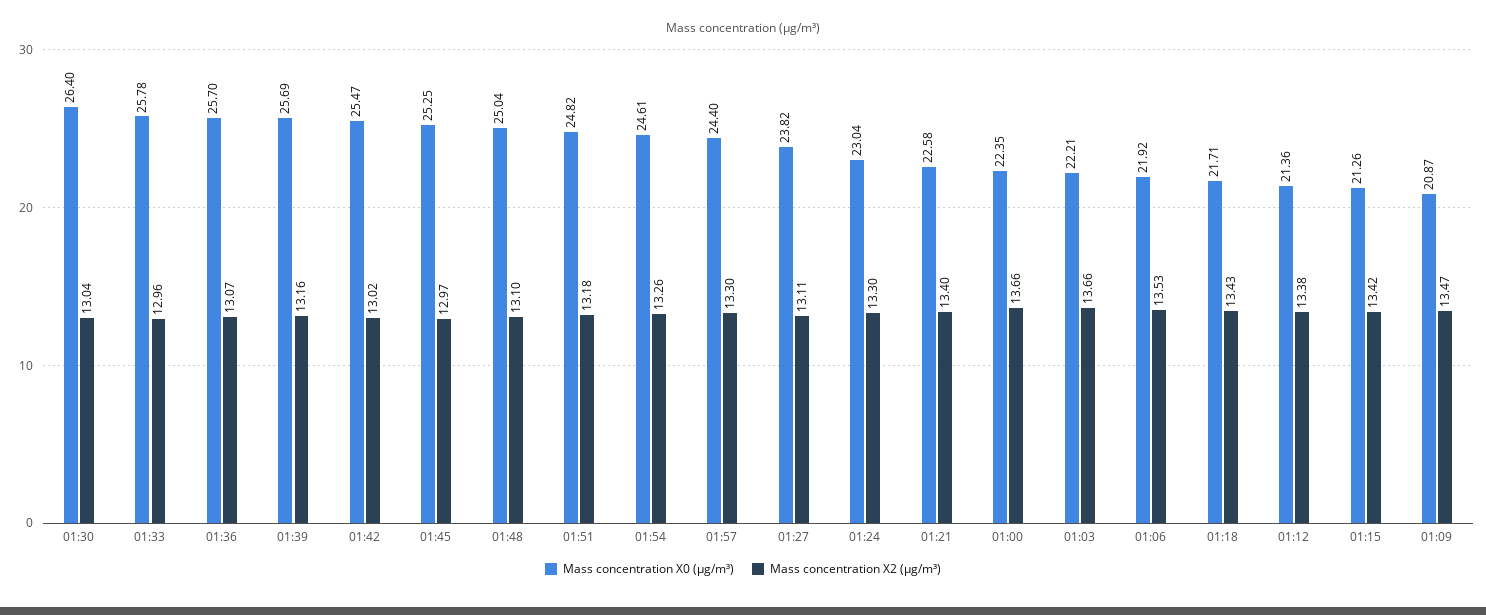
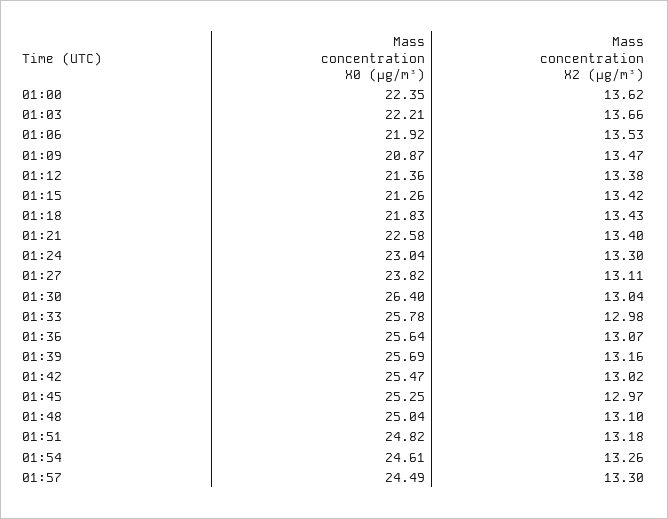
Mass concentration X2 (μg/m³), 01:33: 12.96 -> 12.98
Mass concentration X0 (μg/m³), 01:36: 25.7 -> 25.64
Mass concentration X0 (μg/m³), 01:57: 24.4 -> 24.49
Mass concentration X2 (μg/m³), 01:00: 13.66 -> 13.62
Mass concentration X0 (μg/m³), 01:18: 21.71 -> 21.83

